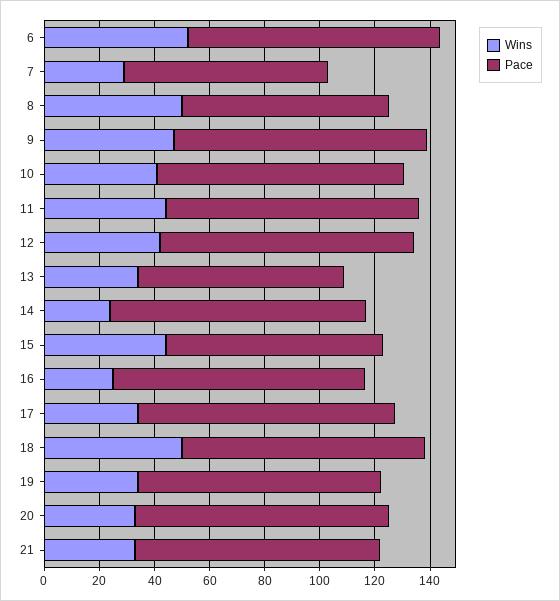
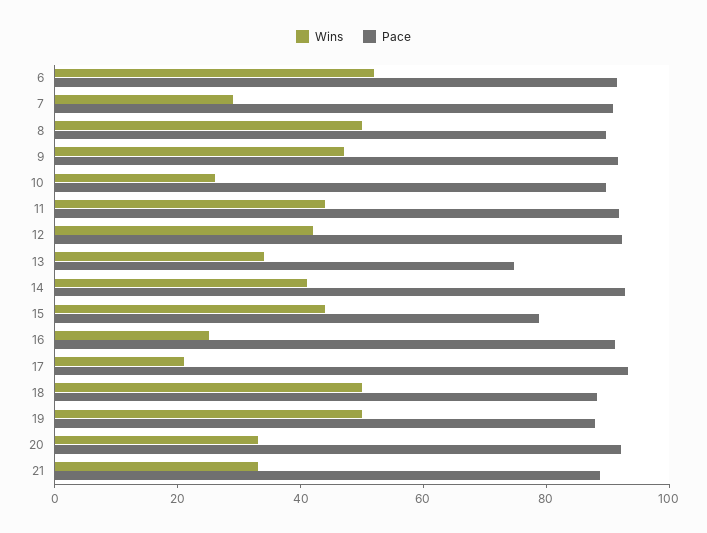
Pace, 7: 75 -> 90
Pace, 8: 75 -> 90
Wins, 10: 40 -> 25
Wins, 14: 25 -> 40
Wins, 17: 35 -> 20
Wins, 19: 35 -> 50

